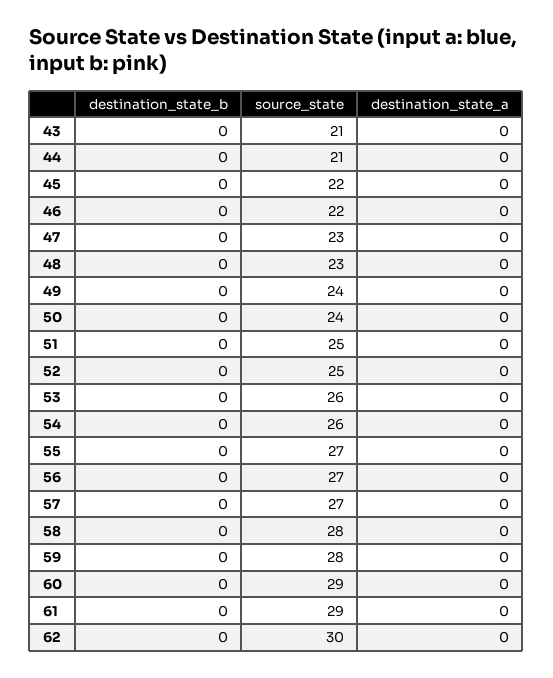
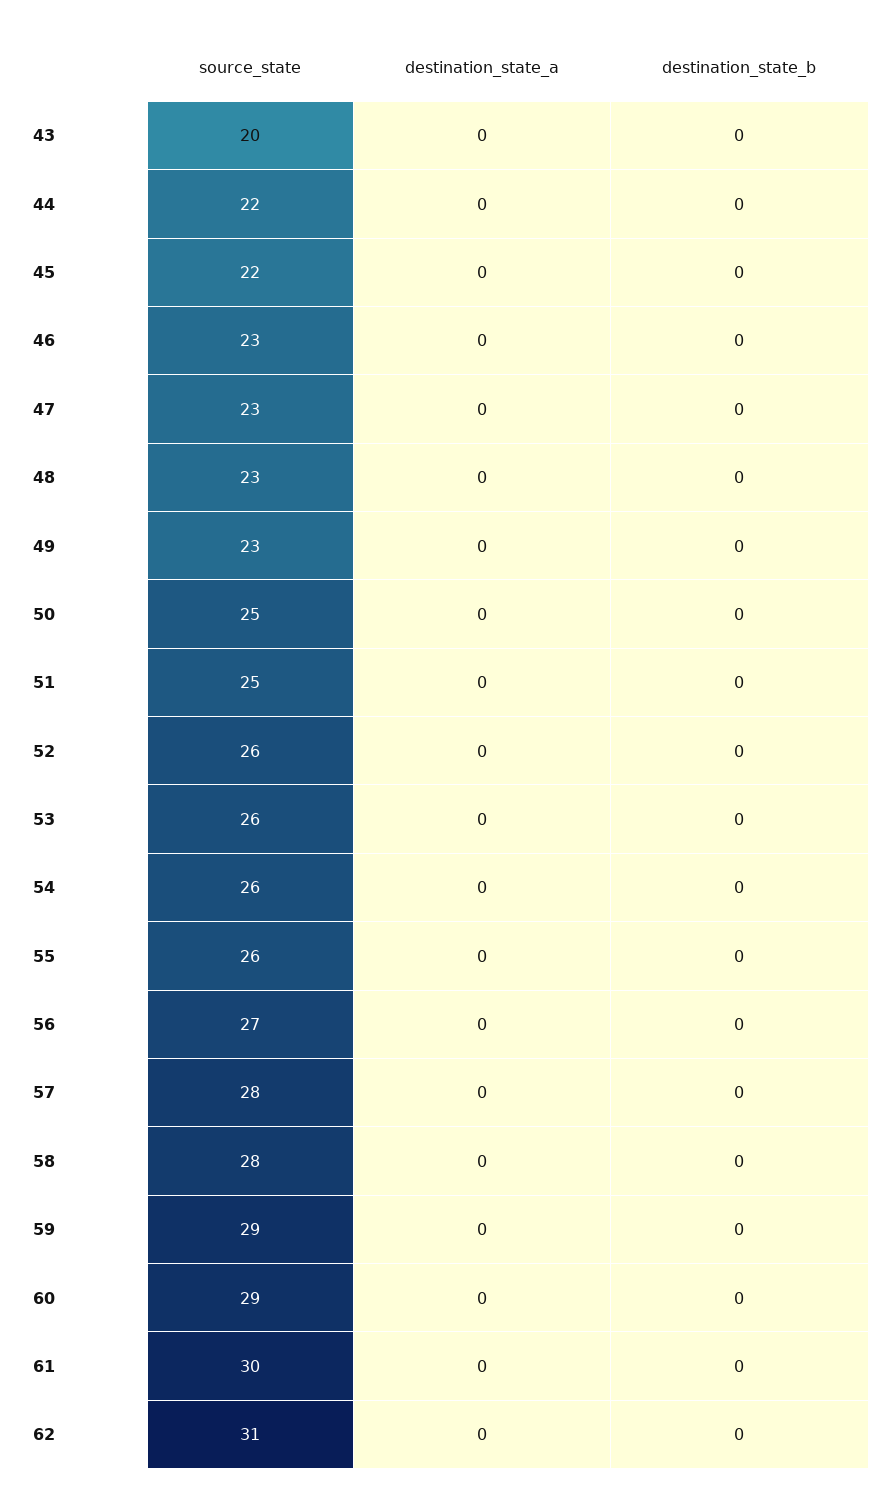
source_state, 43: 21 -> 20
source_state, 44: 21 -> 22
source_state, 46: 22 -> 23
source_state, 49: 24 -> 23
source_state, 50: 24 -> 25
source_state, 52: 25 -> 26
source_state, 55: 27 -> 26
source_state, 57: 27 -> 28
source_state, 59: 28 -> 29
source_state, 61: 29 -> 30
source_state, 62: 30 -> 31

